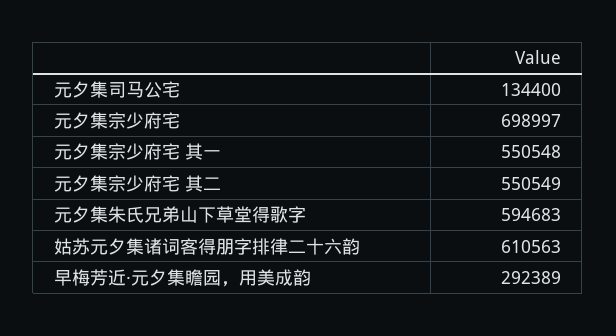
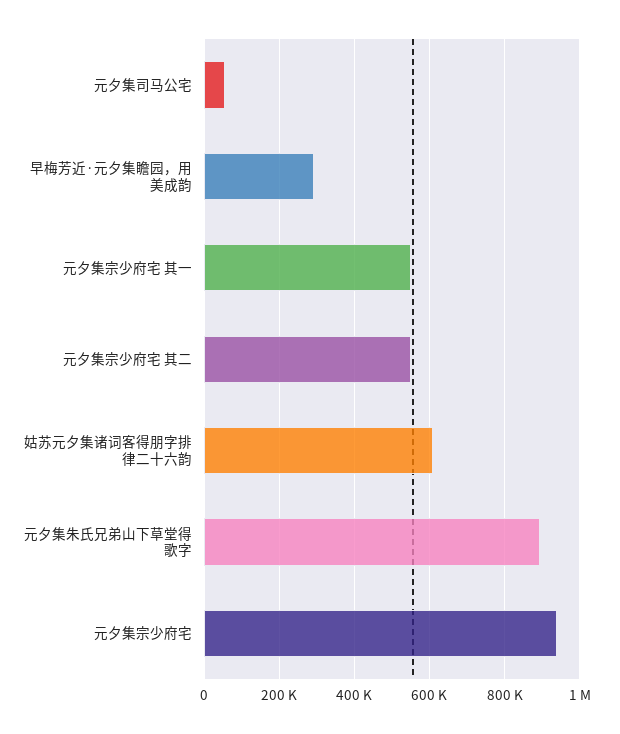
元夕集司马公宅: 134400 -> 60000
元夕集宗少府宅: 698997 -> 940000
元夕集朱氏兄弟山下草堂得歌字: 594683 -> 900000

